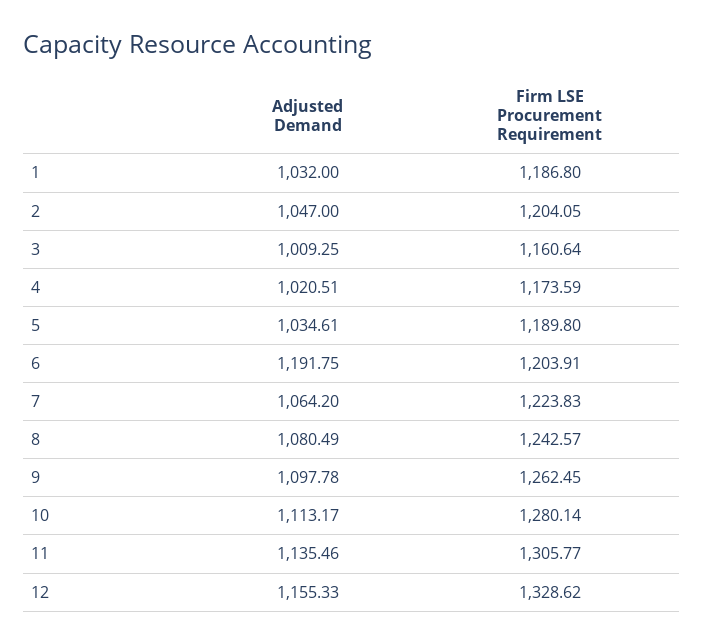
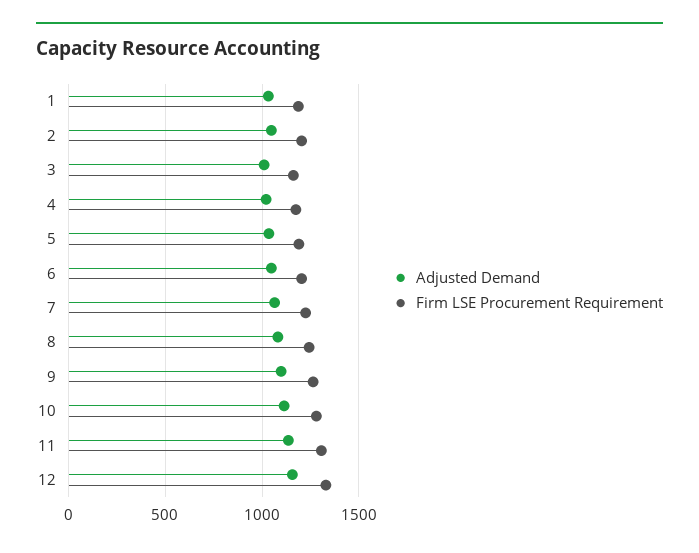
Adjusted Demand, 6: 1191.75 -> 1050

